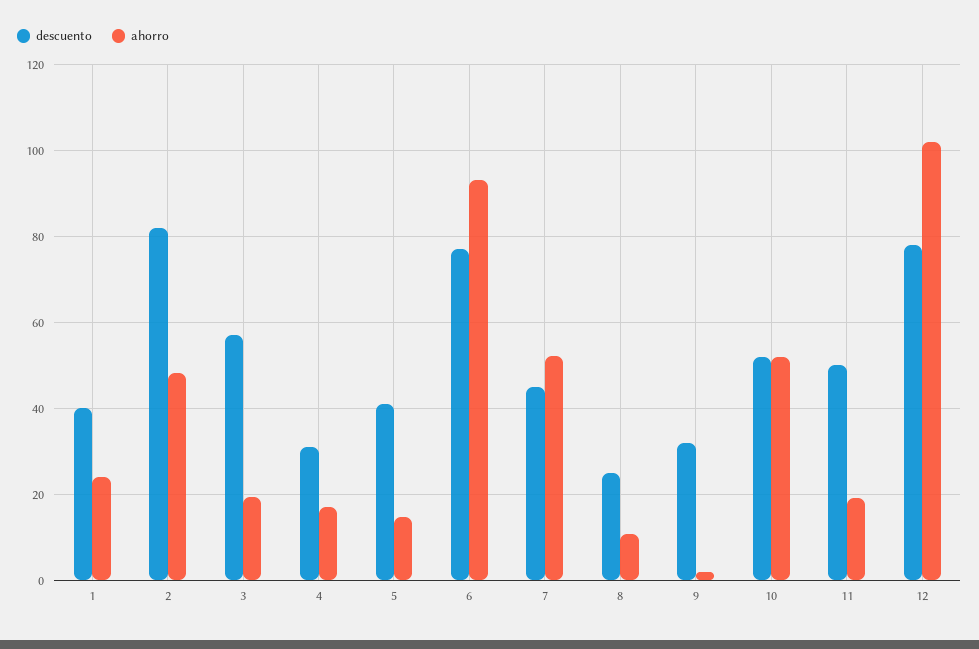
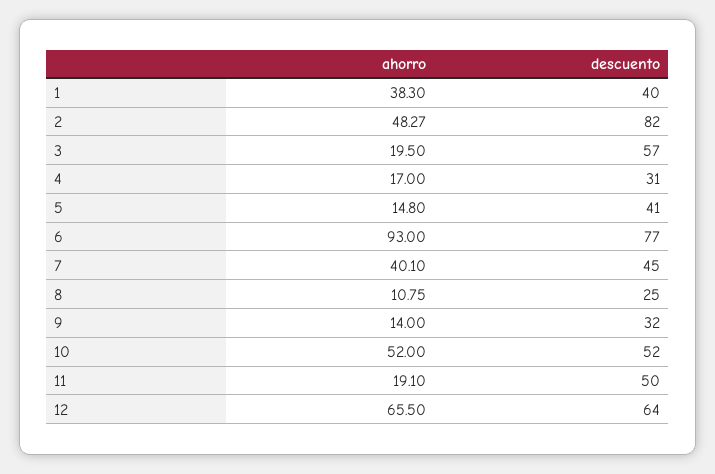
ahorro, 1: 24 -> 38.3
ahorro, 7: 52 -> 40.1
ahorro, 9: 2 -> 14
descuento, 12: 78 -> 64
ahorro, 12: 102 -> 65.5

